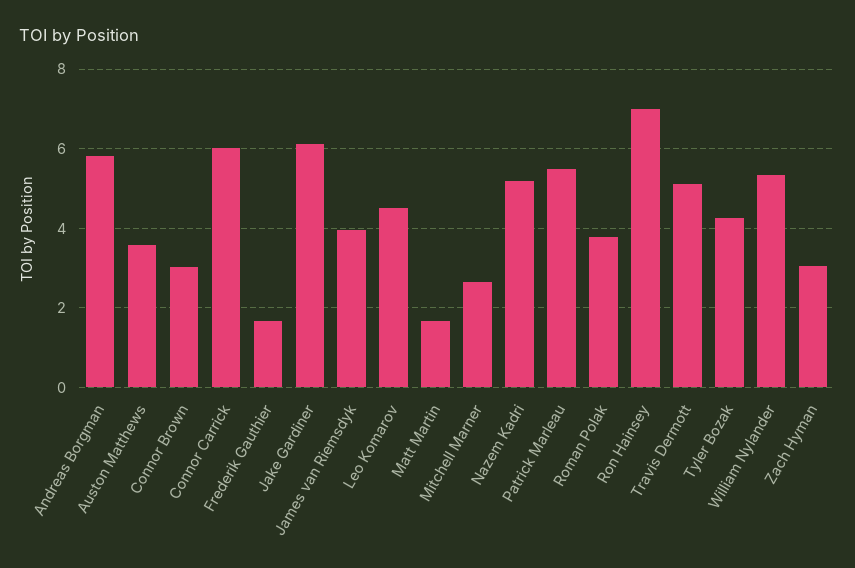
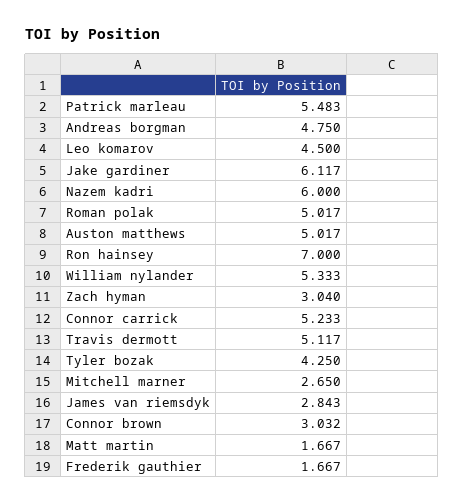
Andreas Borgman: 5.8 -> 4.75
Auston Matthews: 3.6 -> 5.017
Connor Carrick: 6 -> 5.233
James van Riemsdyk: 4 -> 2.843
Nazem Kadri: 5.2 -> 6
Roman Polak: 3.8 -> 5.017

